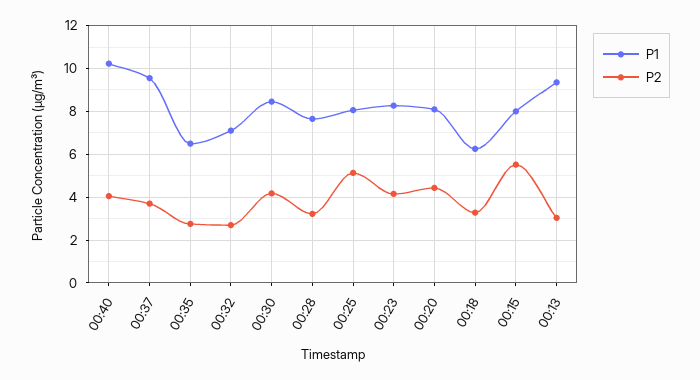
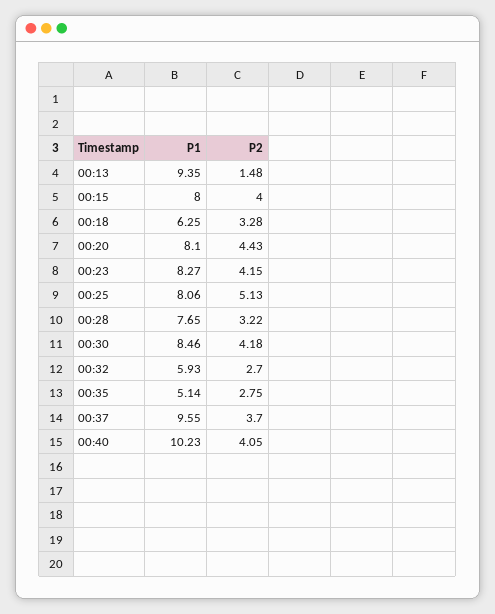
P1, 00:35: 6.5 -> 5.14
P1, 00:32: 7 -> 5.93
P2, 00:15: 5.5 -> 4
P2, 00:13: 3 -> 1.48

